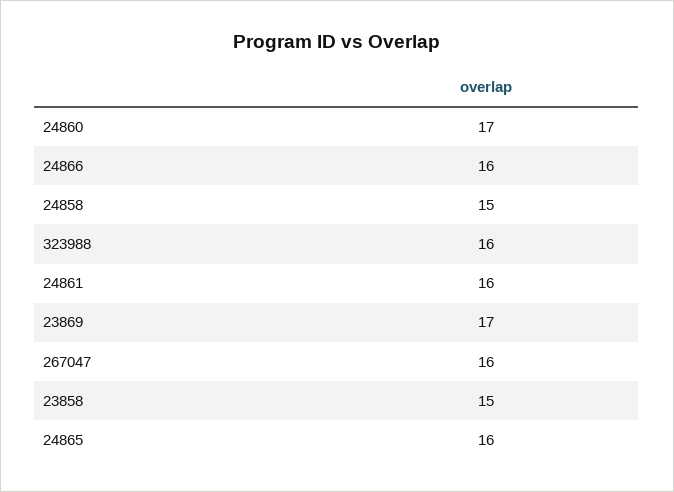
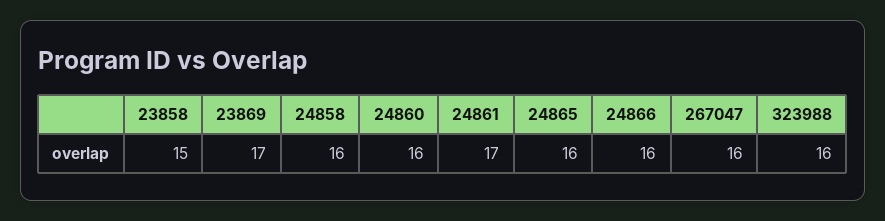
24860: 17 -> 16
24858: 15 -> 16
24861: 16 -> 17

